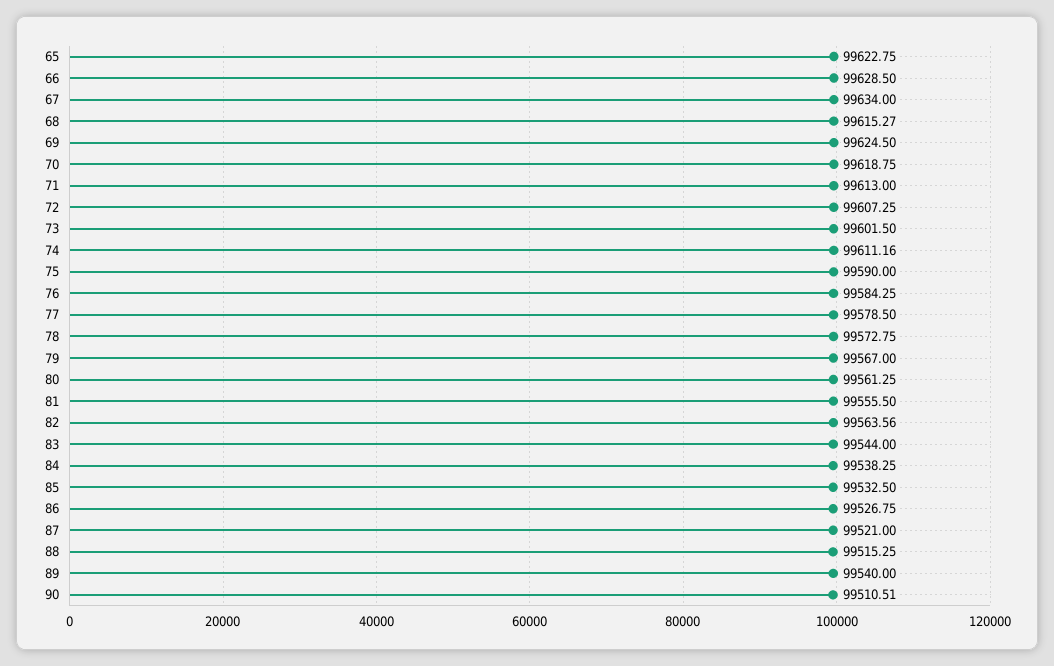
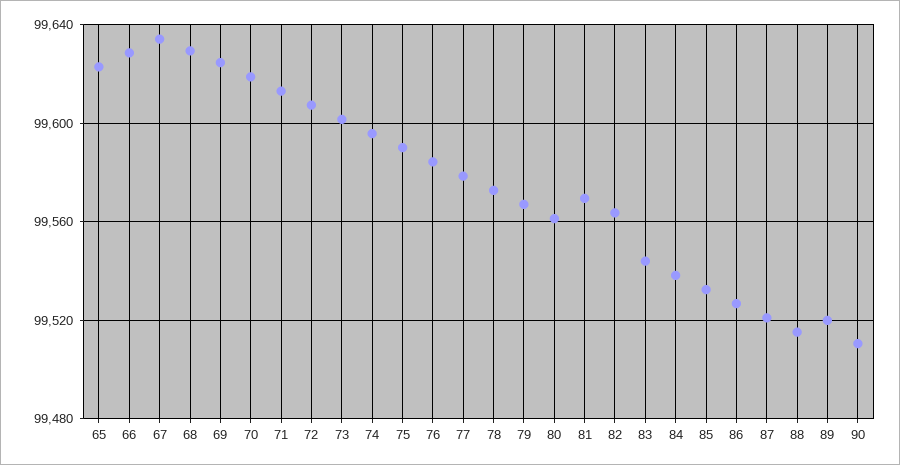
68: 99615.27 -> 99630
74: 99611.16 -> 99595
81: 99555.5 -> 99570
89: 99540 -> 99520

